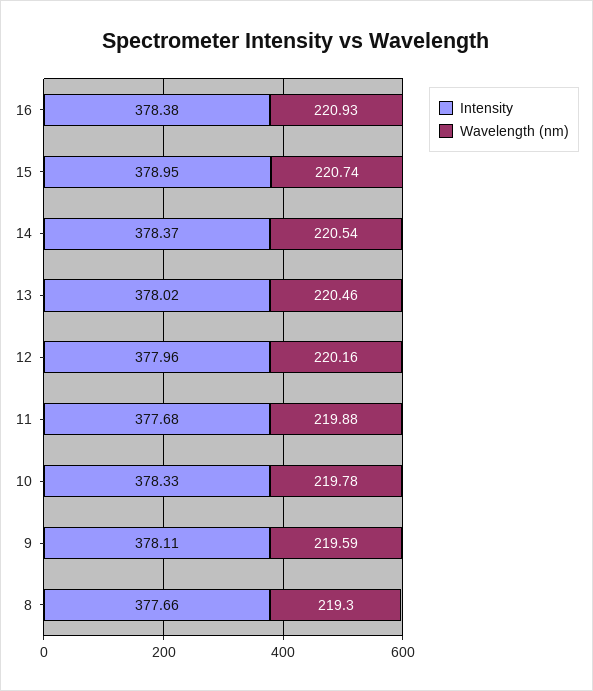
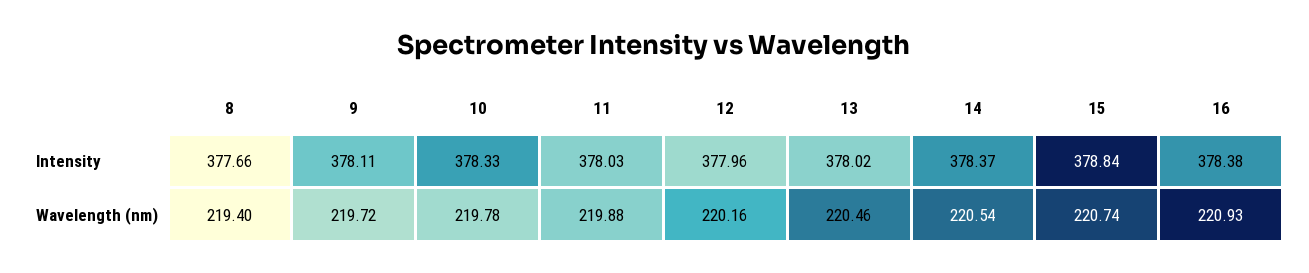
Intensity, 15: 378.95 -> 378.84
Intensity, 11: 377.68 -> 378.03
Wavelength (nm), 9: 219.59 -> 219.72
Wavelength (nm), 8: 219.3 -> 219.4

